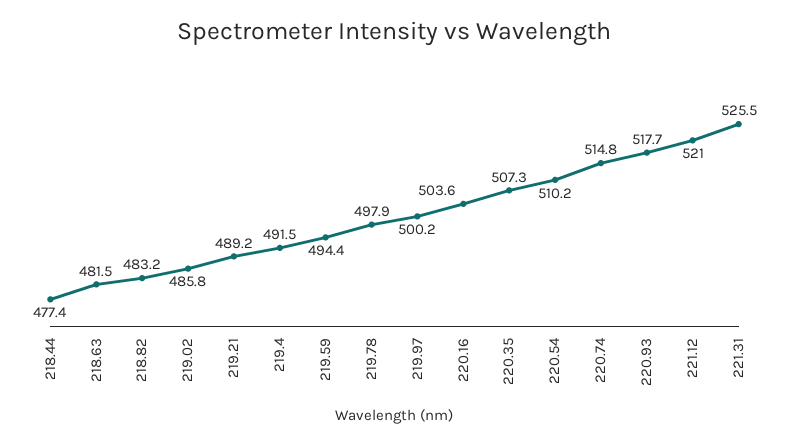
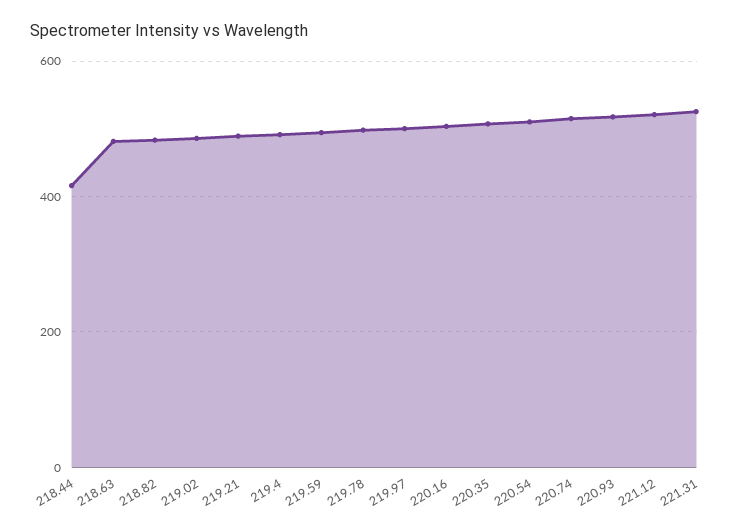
218.44: 477.4 -> 420

